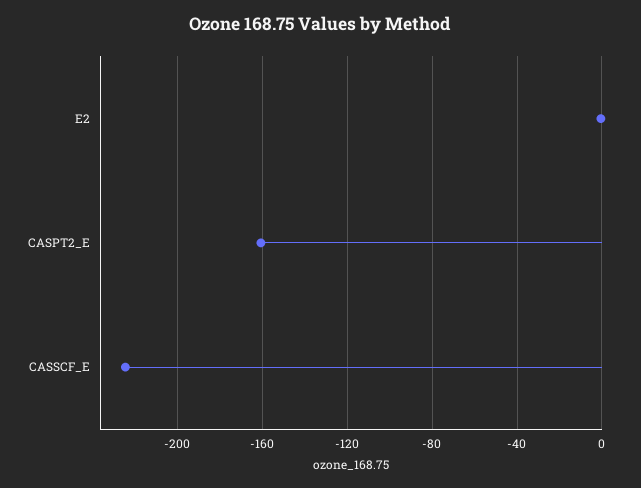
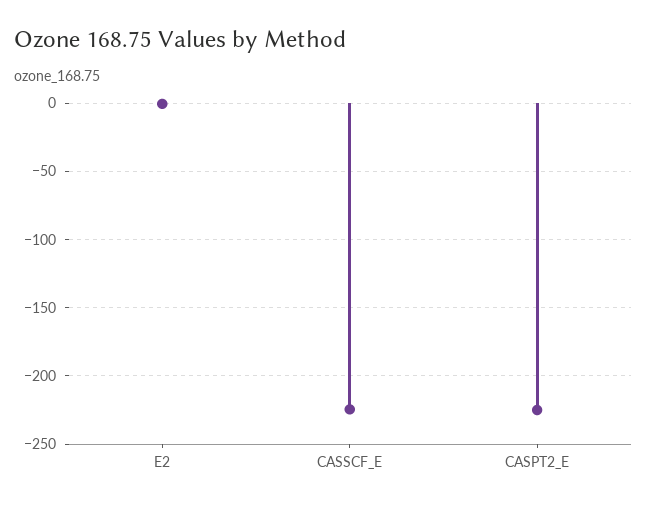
CASPT2_E: -160 -> -225

